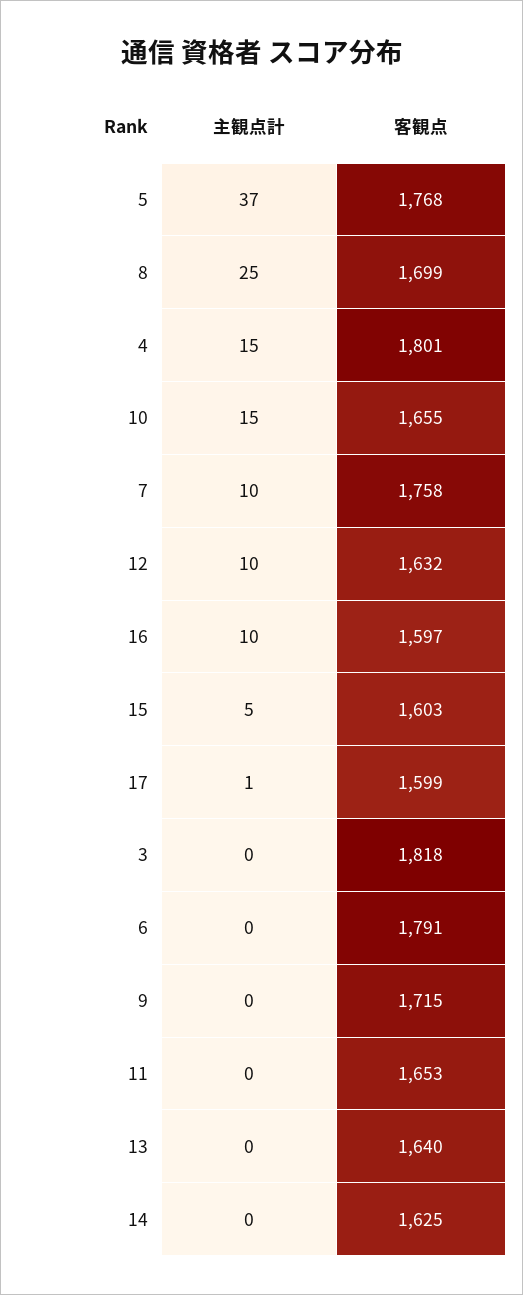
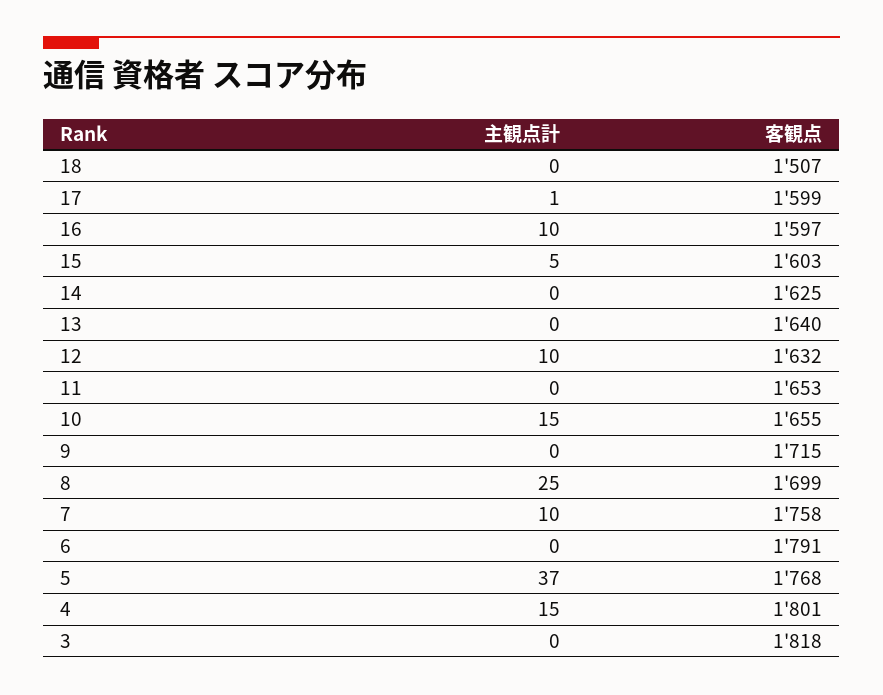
主観点計, 18: none -> 0
客観点, 18: none -> 1507

